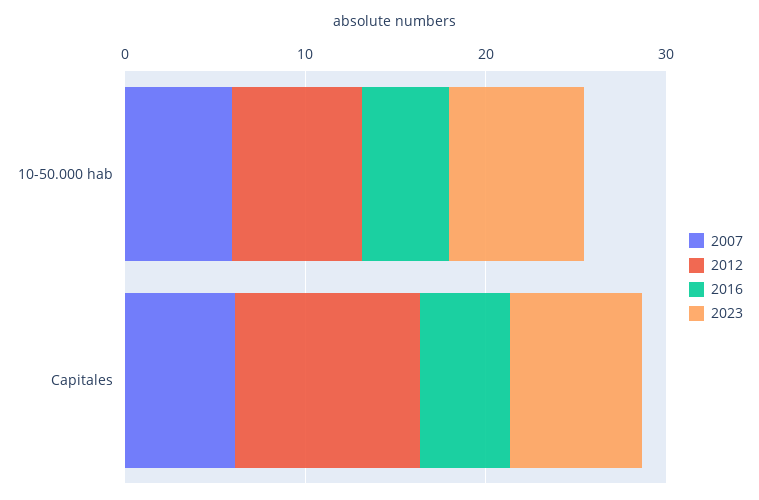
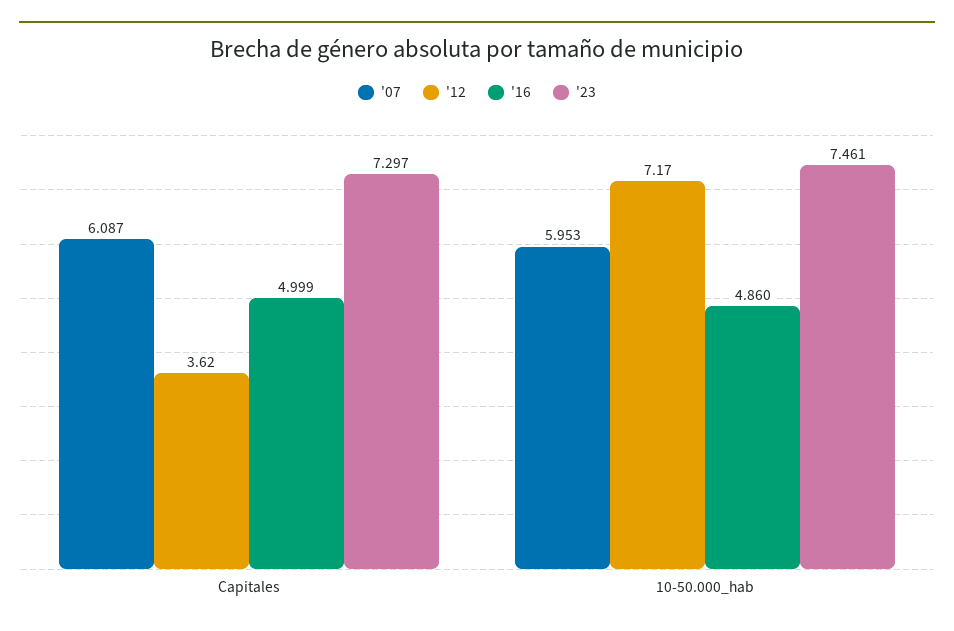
2012, Capitales: 10 -> 3.62

